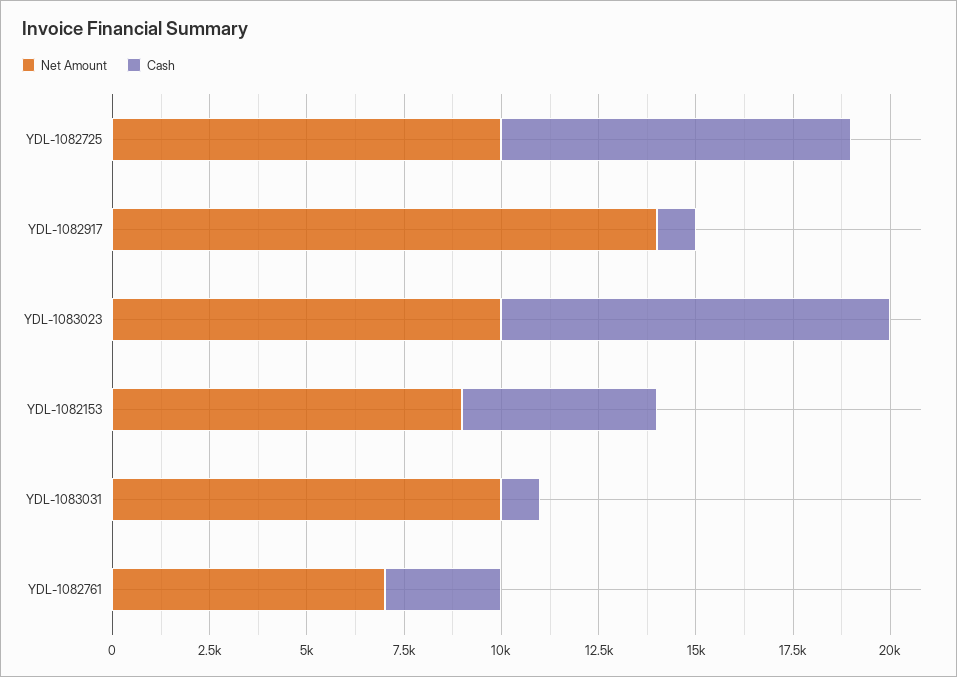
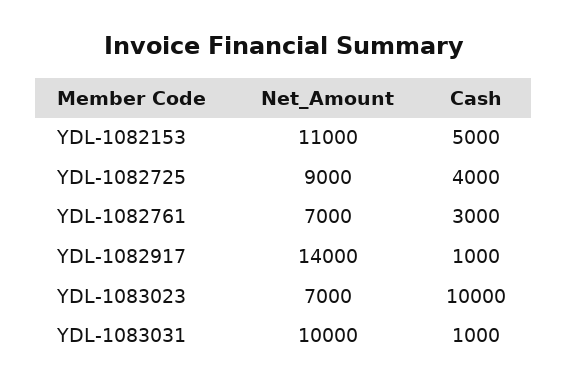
Net Amount, YDL-1082725: 10000 -> 9000
Cash, YDL-1082725: 9000 -> 4000
Net Amount, YDL-1083023: 10000 -> 7000
Net Amount, YDL-1082153: 9000 -> 11000

